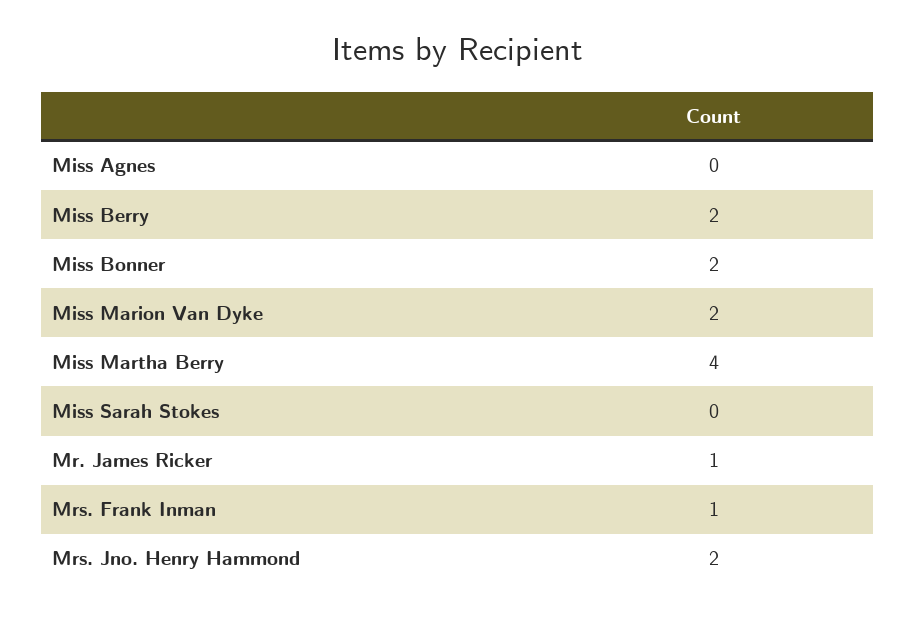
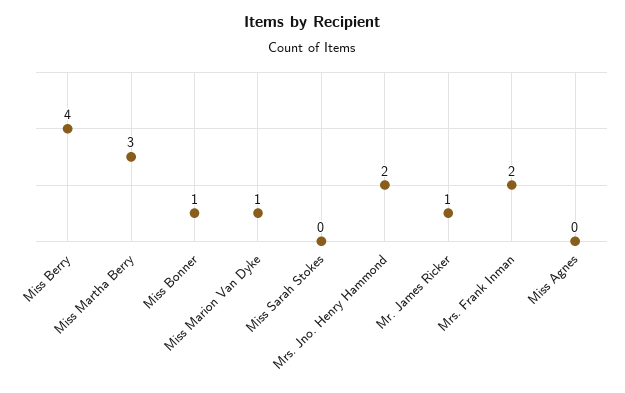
Miss Berry: 2 -> 4
Miss Bonner: 2 -> 1
Miss Marion Van Dyke: 2 -> 1
Miss Martha Berry: 4 -> 3
Mrs. Frank Inman: 1 -> 2

